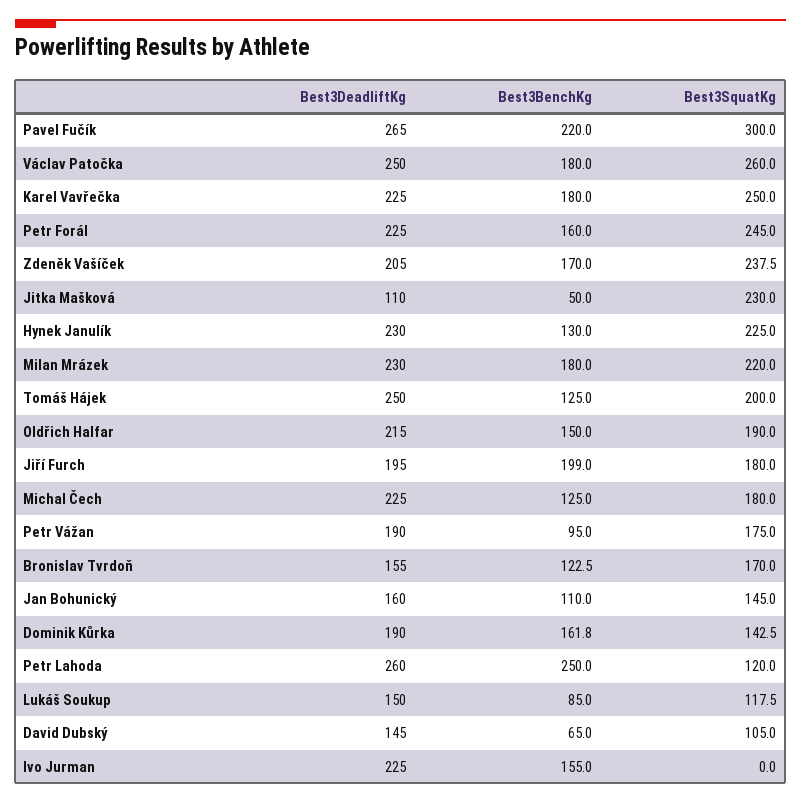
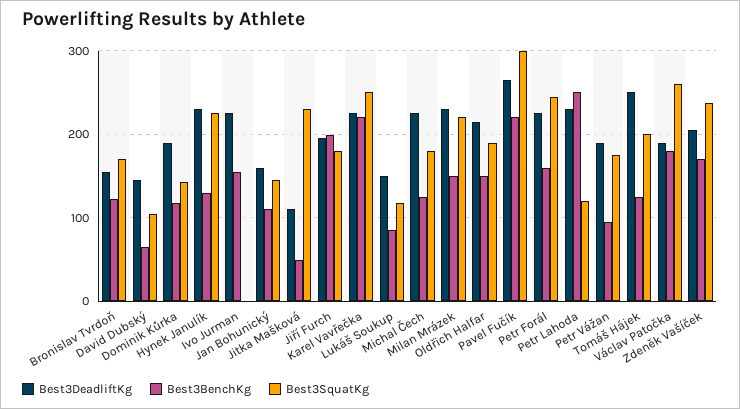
Best3DeadliftKg, Václav Patočka: 250 -> 190
Best3BenchKg, Karel Vavřečka: 180 -> 220
Best3BenchKg, Milan Mrázek: 180 -> 150
Best3BenchKg, Dominik Kůrka: 161.8 -> 120
Best3DeadliftKg, Petr Lahoda: 260 -> 230

